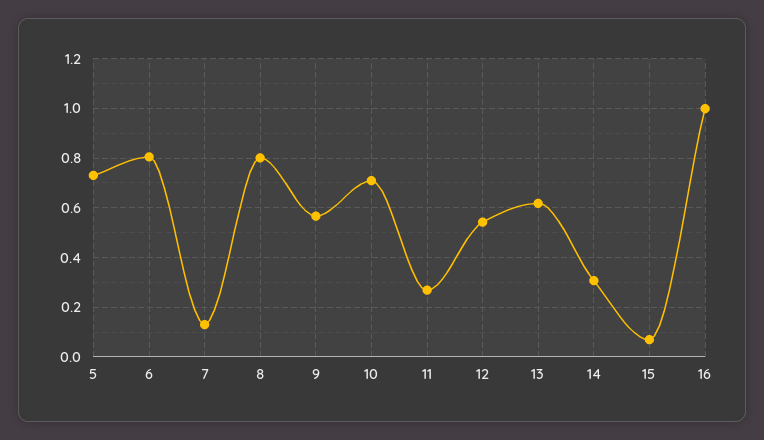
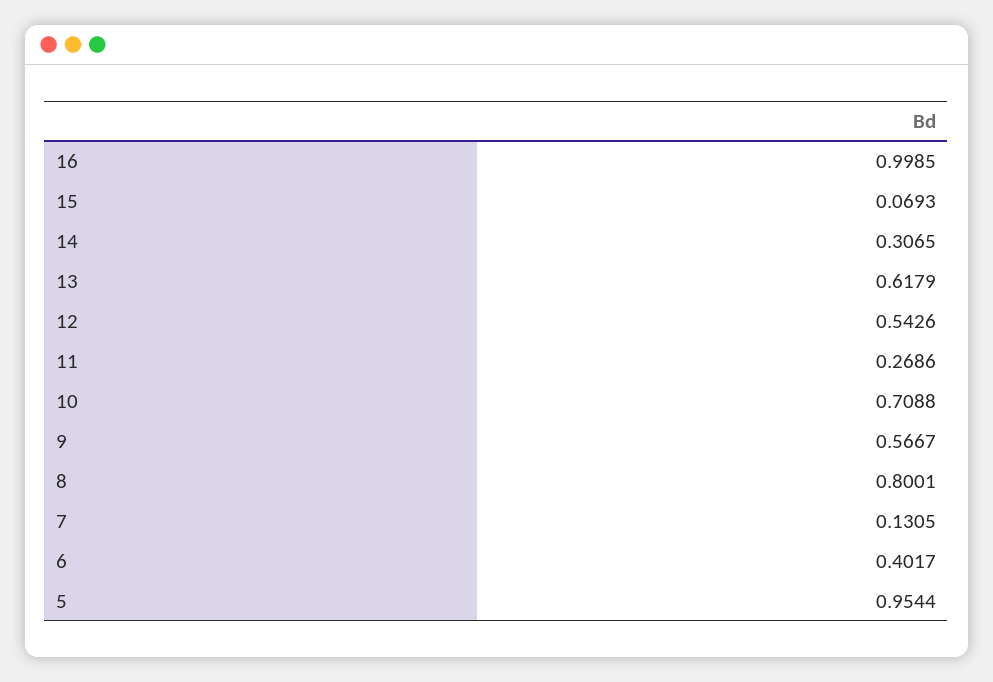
5: 0.725 -> 0.9544
6: 0.8 -> 0.4017

